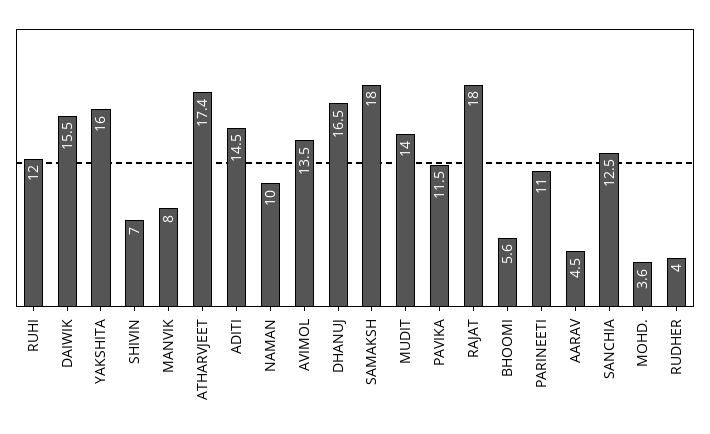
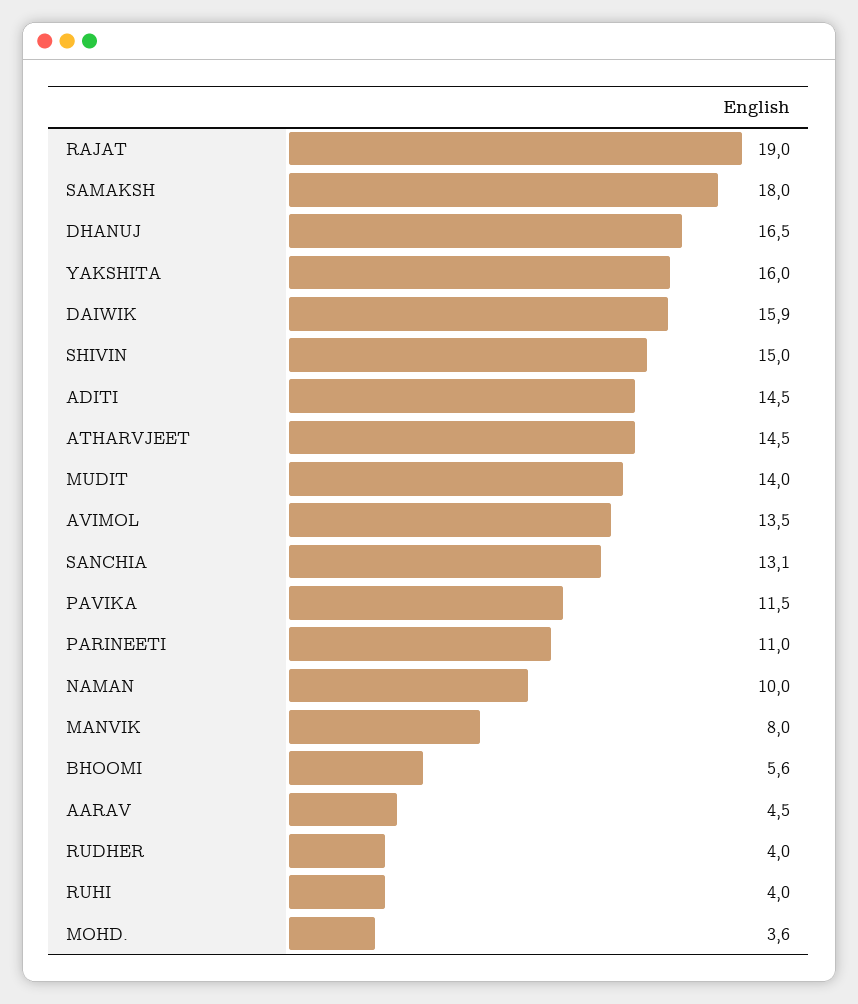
RUHI: 12 -> 4
DAIWIK: 15.5 -> 15.9
SHIVIN: 7 -> 15
ATHARVJEET: 17.4 -> 14.5
RAJAT: 18 -> 19
SANCHIA: 12.5 -> 13.1

